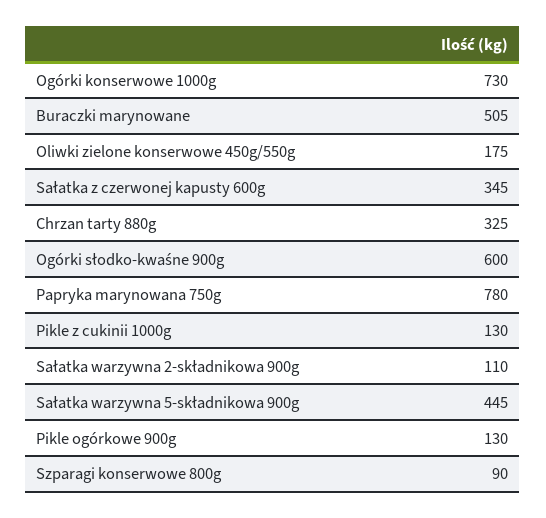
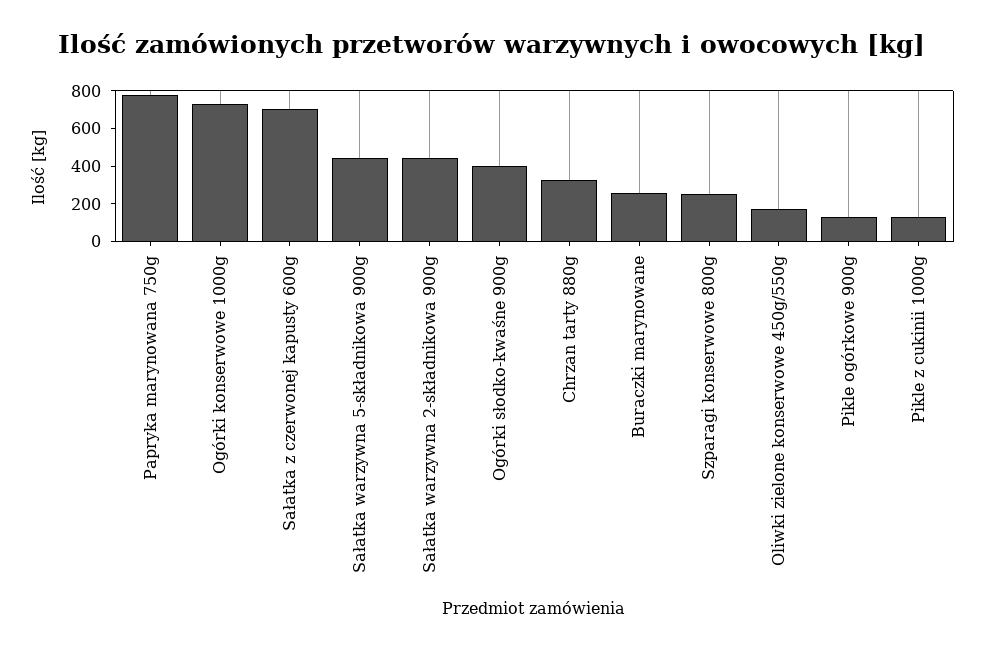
Buraczki marynowane: 505 -> 250
Sałatka z czerwonej kapusty 600g: 345 -> 700
Ogórki słodko-kwaśne 900g: 600 -> 400
Sałatka warzywna 2-składnikowa 900g: 110 -> 450
Szparagi konserwowe 800g: 90 -> 250

